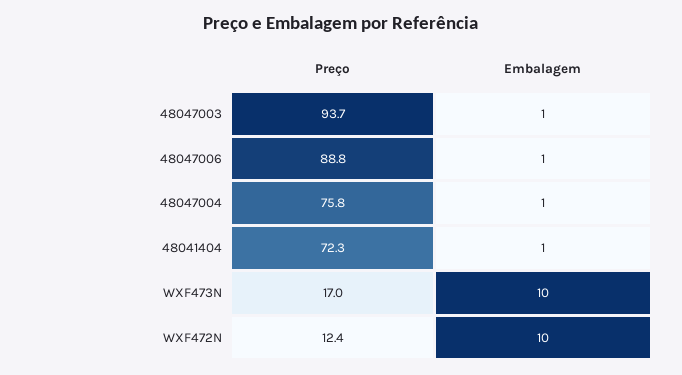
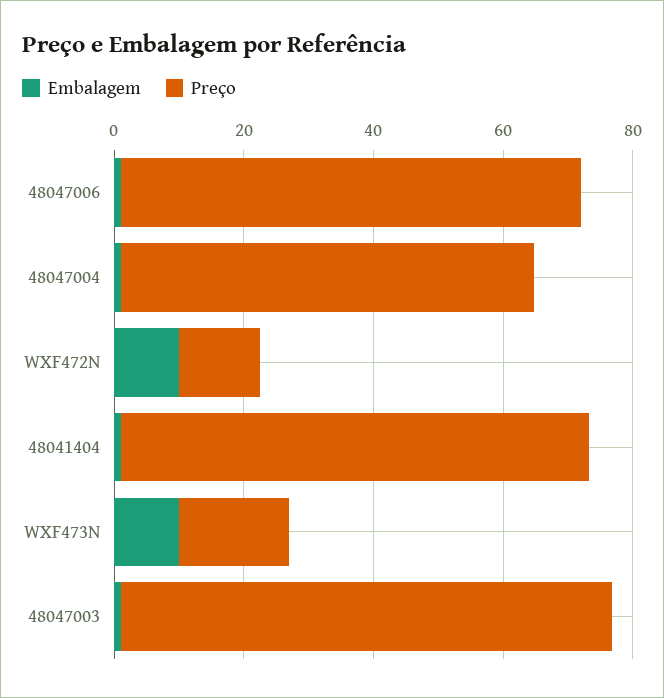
Preço, 48047003: 93.7 -> 75
Preço, 48047006: 88.8 -> 70
Preço, 48047004: 75.8 -> 65

